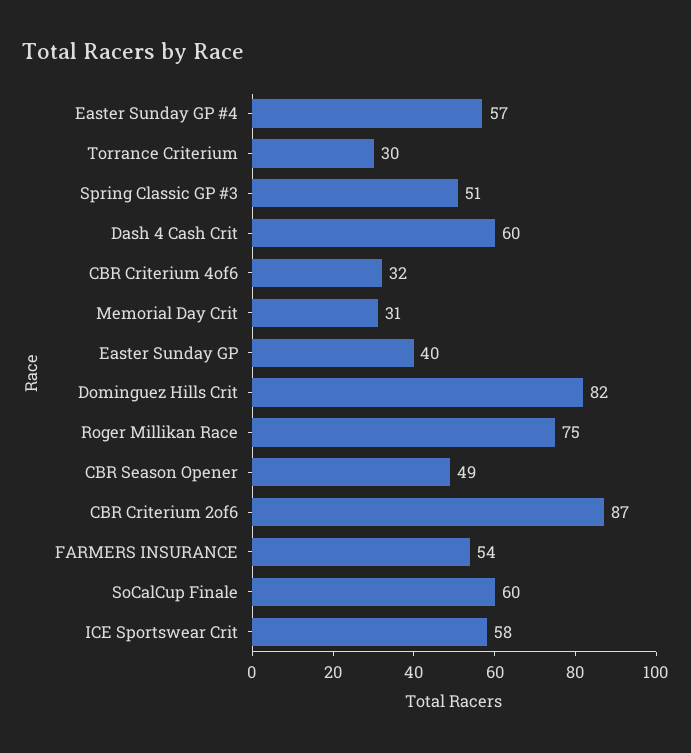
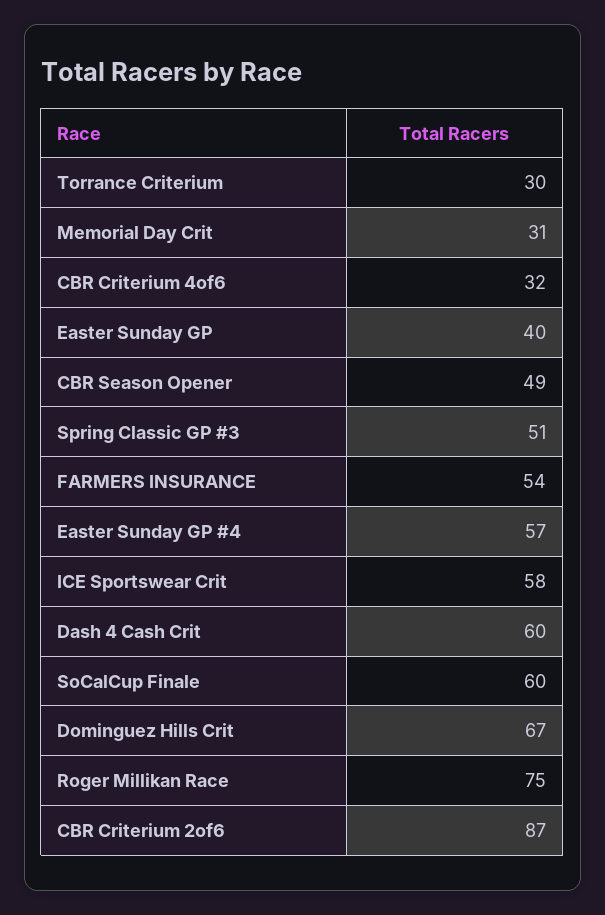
Dominguez Hills Crit: 82 -> 67

